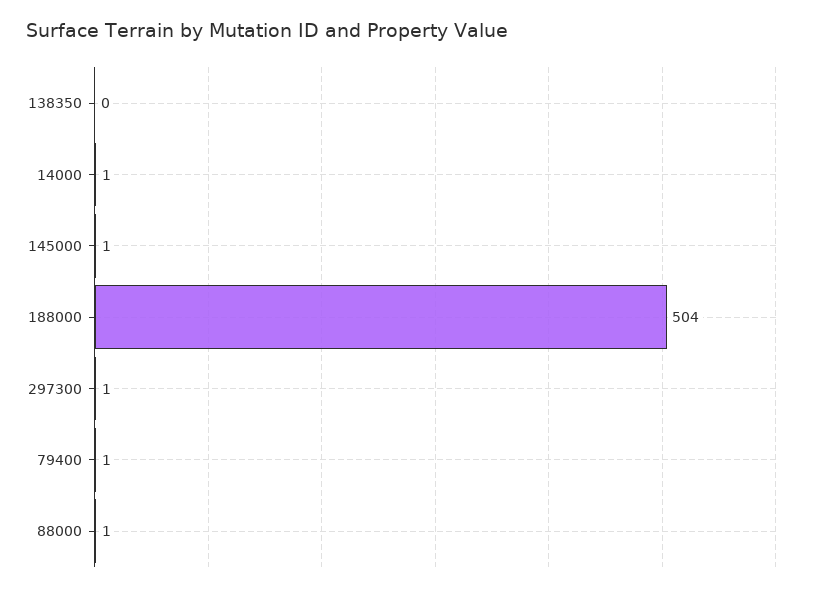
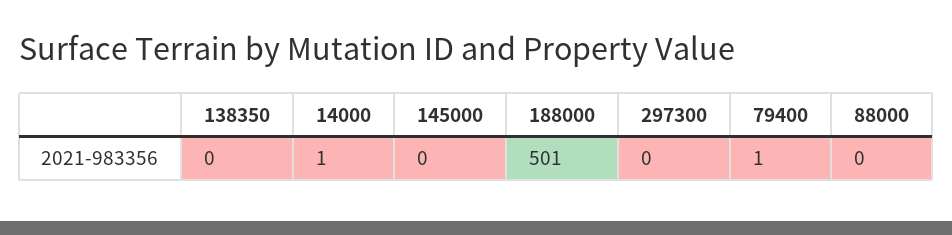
145000: 1 -> 0
188000: 504 -> 501
297300: 1 -> 0
88000: 1 -> 0

